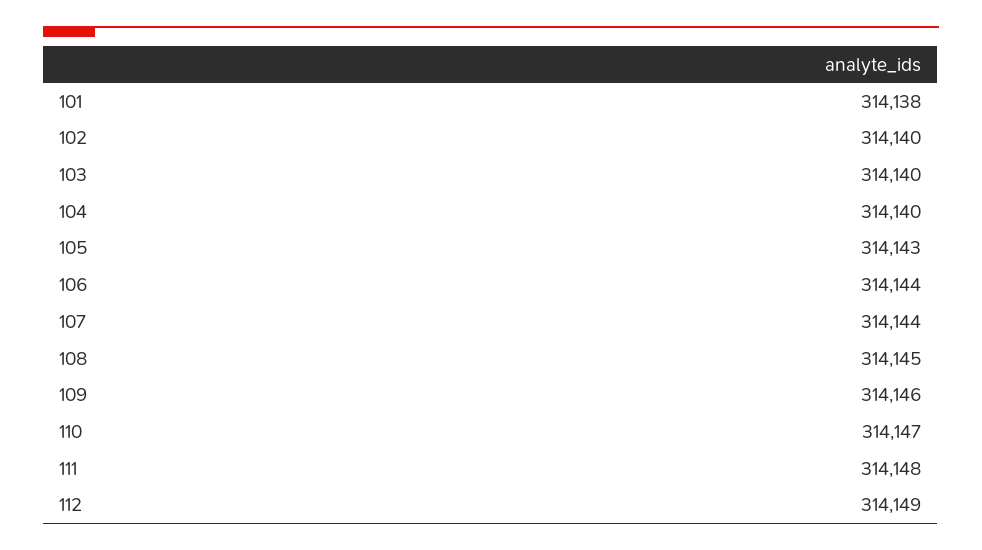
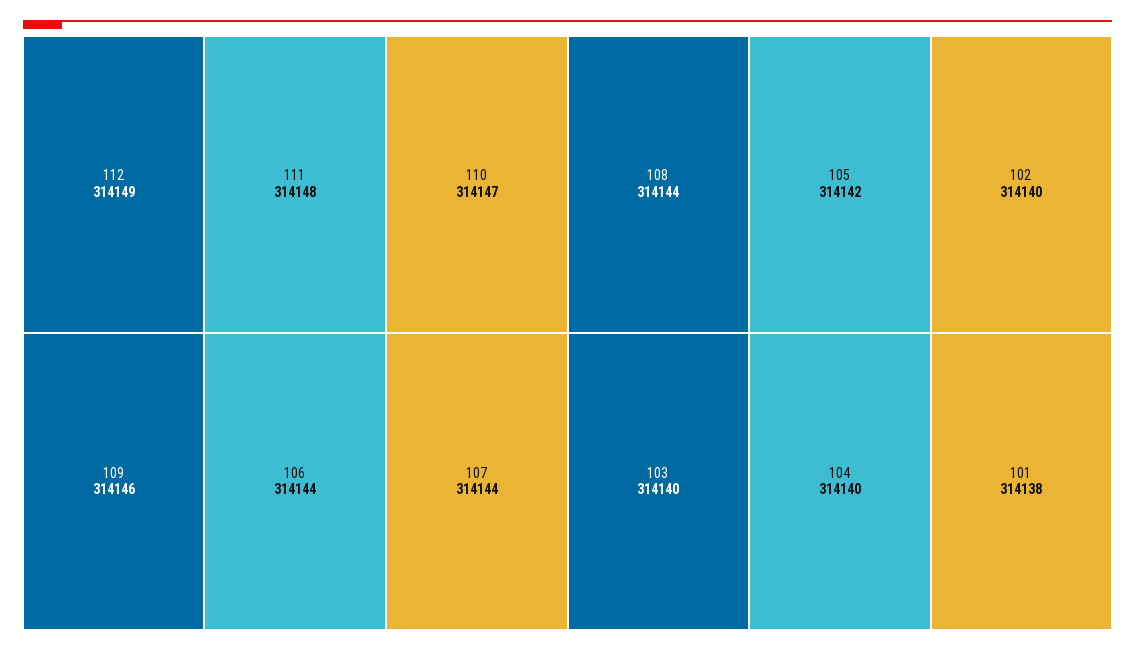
105: 314143 -> 314142
108: 314145 -> 314144

